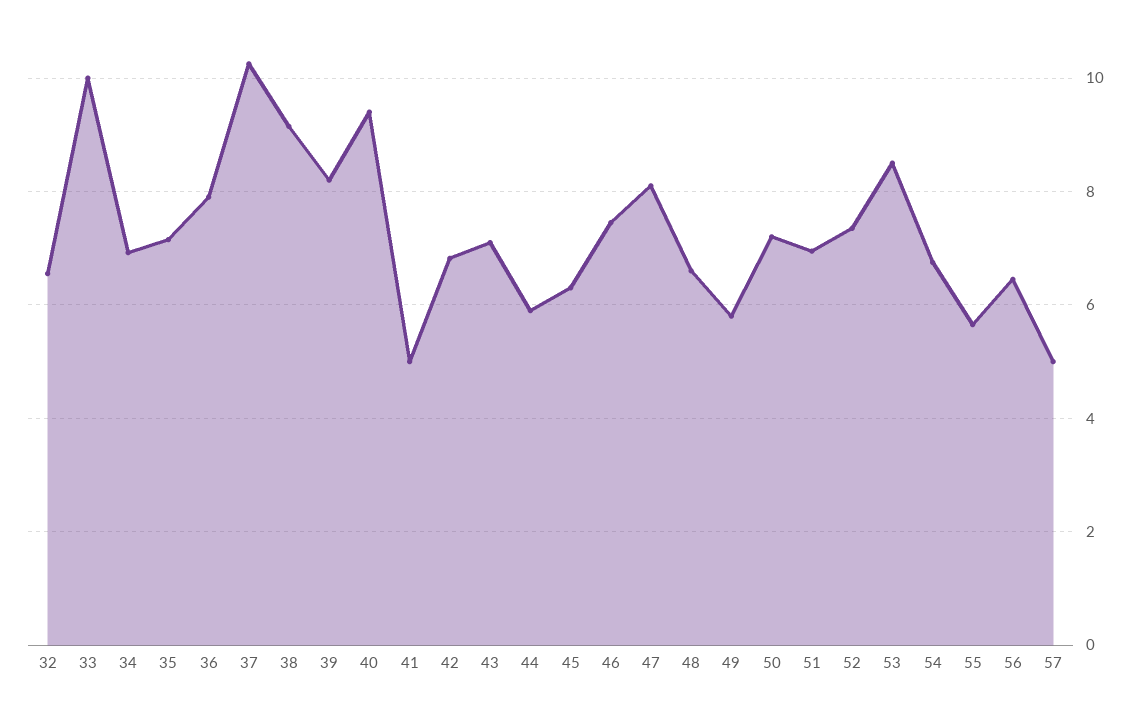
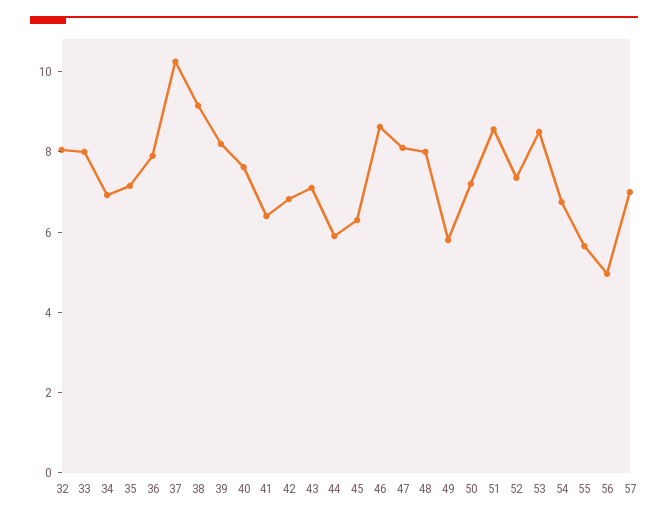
32: 6.6 -> 8
33: 10 -> 8
40: 9.4 -> 7.5
41: 5 -> 6.5
46: 7.4 -> 8.5
48: 6.6 -> 8
51: 7 -> 8.5
56: 6.4 -> 5
57: 5 -> 7

